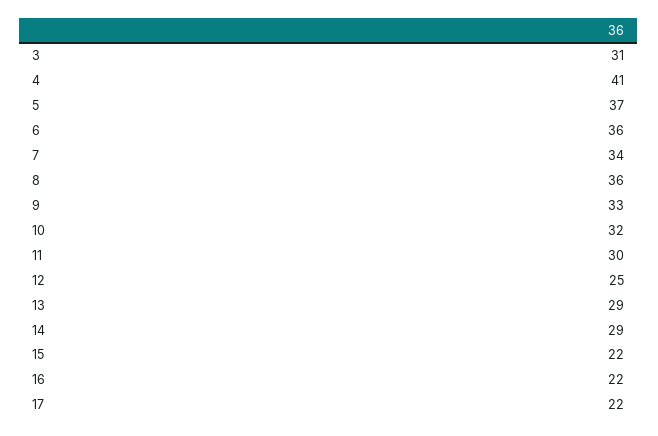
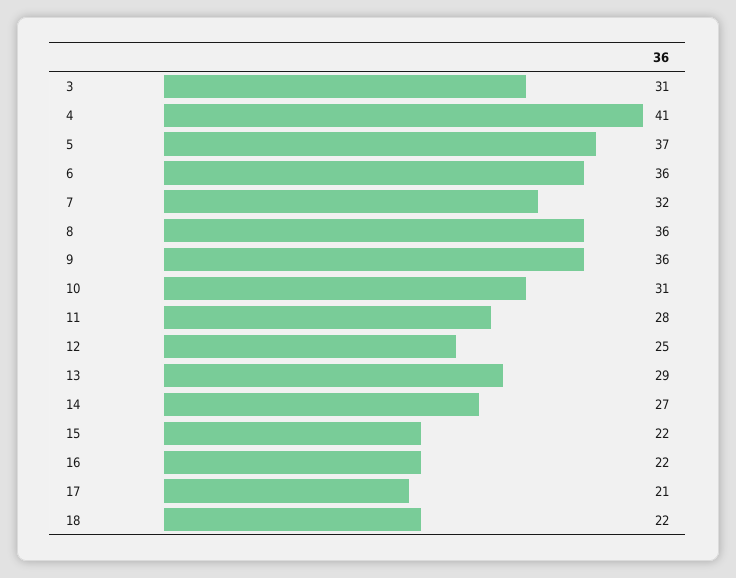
7: 34 -> 32
9: 33 -> 36
10: 32 -> 31
11: 30 -> 28
14: 29 -> 27
17: 22 -> 21
18: none -> 22

